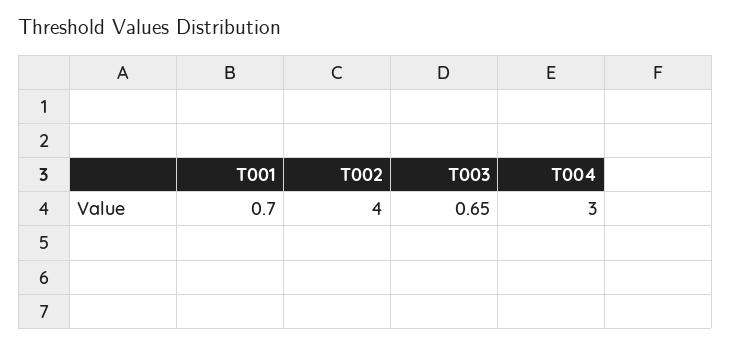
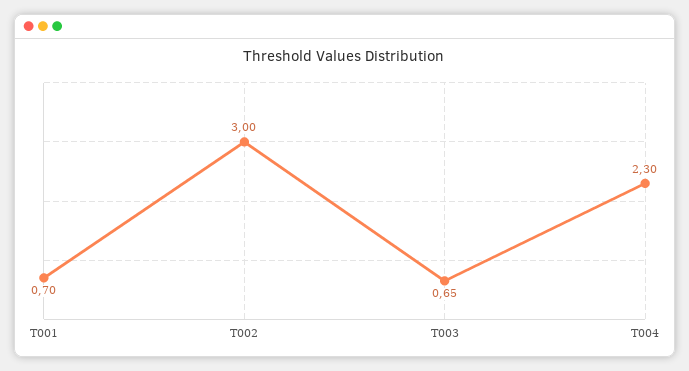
T002: 4 -> 3
T004: 3 -> 2.3

